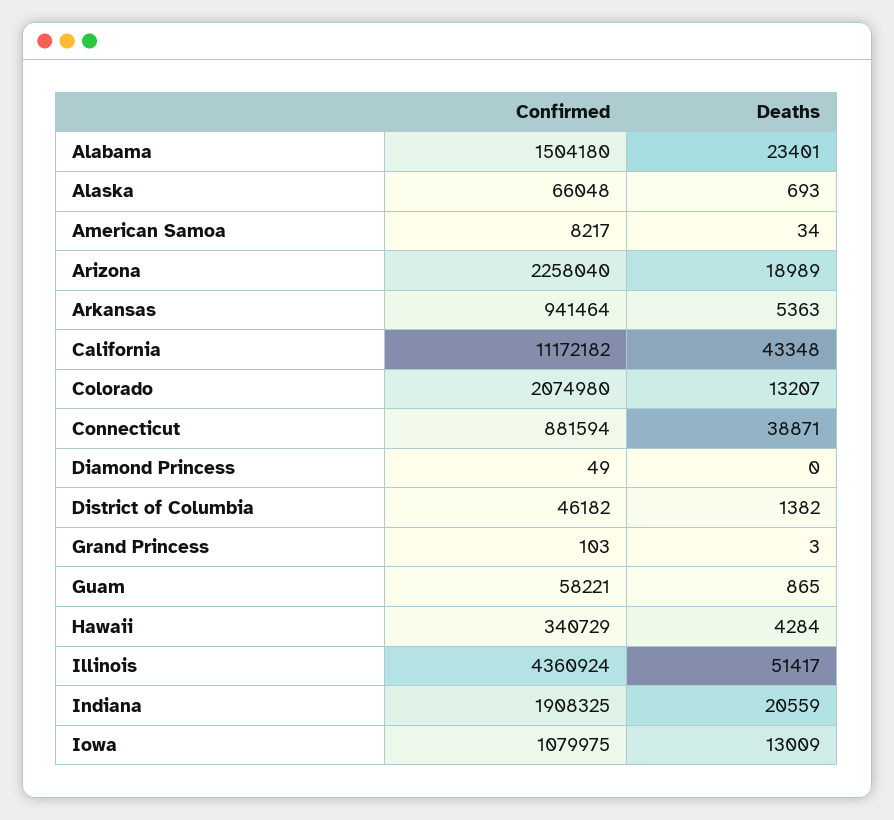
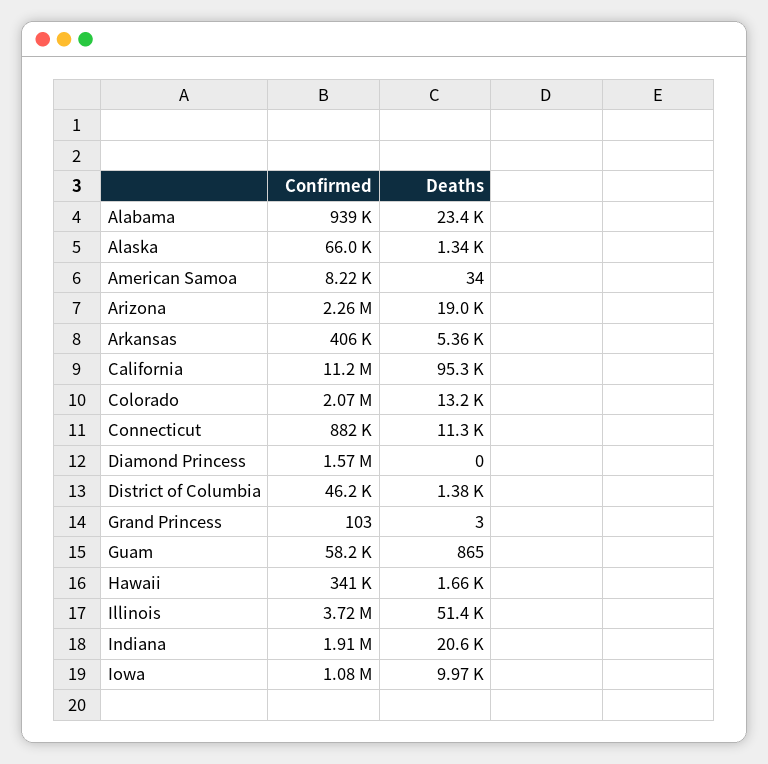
Confirmed, Alabama: 1504180 -> 939000
Deaths, Alaska: 693 -> 1340
Confirmed, Arkansas: 941464 -> 406000
Deaths, California: 43348 -> 95300
Deaths, Connecticut: 38871 -> 11300
Confirmed, Diamond Princess: 49 -> 1570000
Deaths, Hawaii: 4284 -> 1660
Confirmed, Illinois: 4360924 -> 3720000
Deaths, Iowa: 13009 -> 9970

